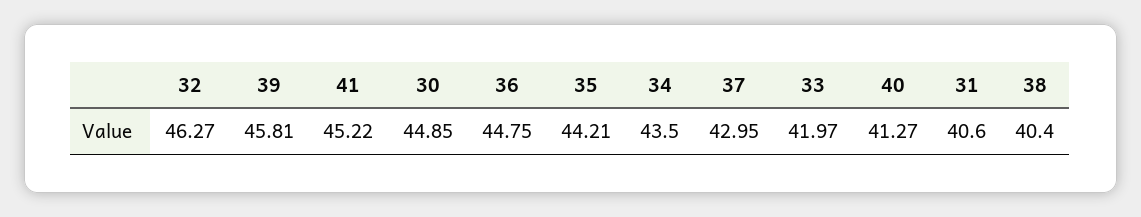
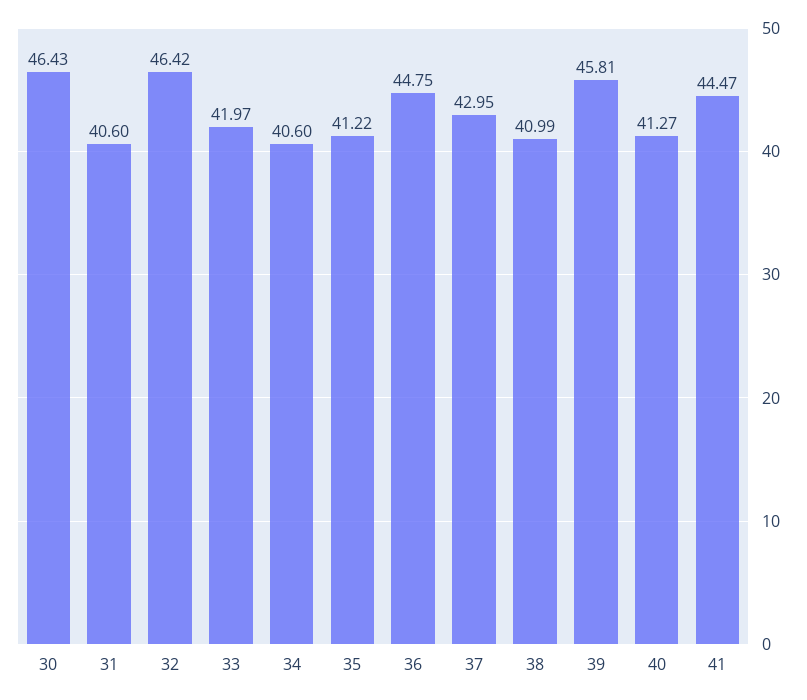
32: 46.27 -> 46.42
41: 45.22 -> 44.47
30: 44.85 -> 46.43
35: 44.21 -> 41.22
34: 43.5 -> 40.6
38: 40.4 -> 40.99

